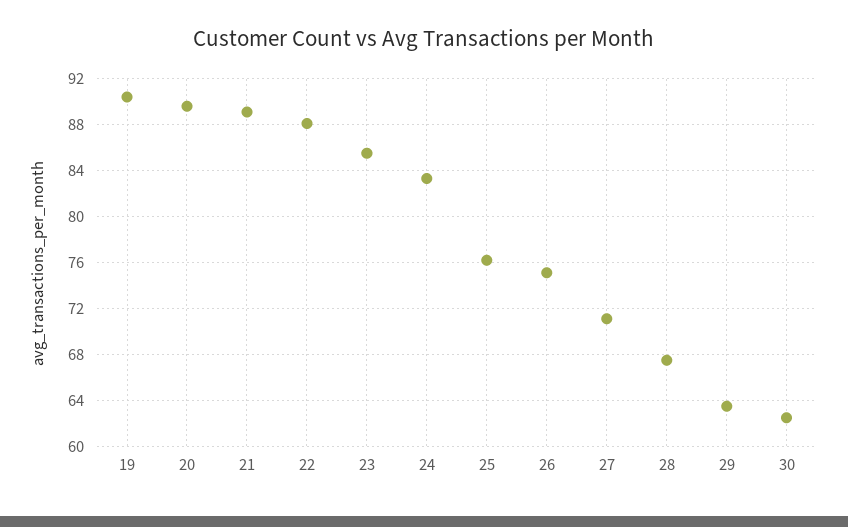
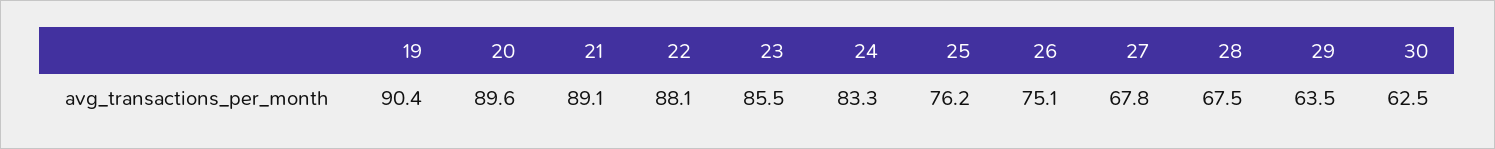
27: 71 -> 67.8

